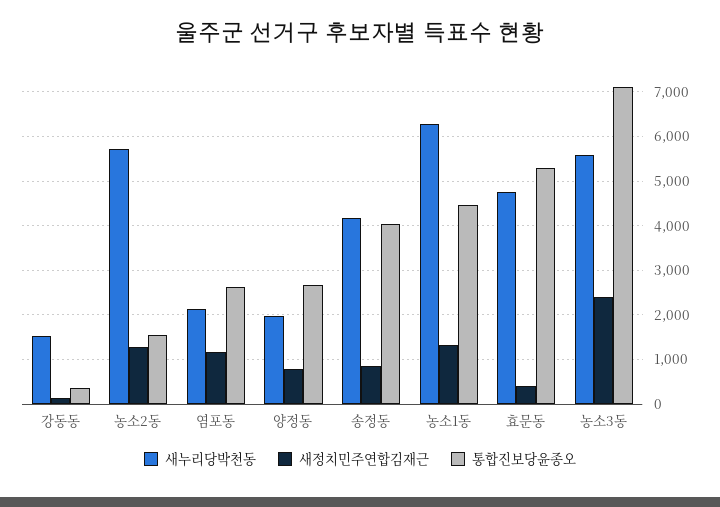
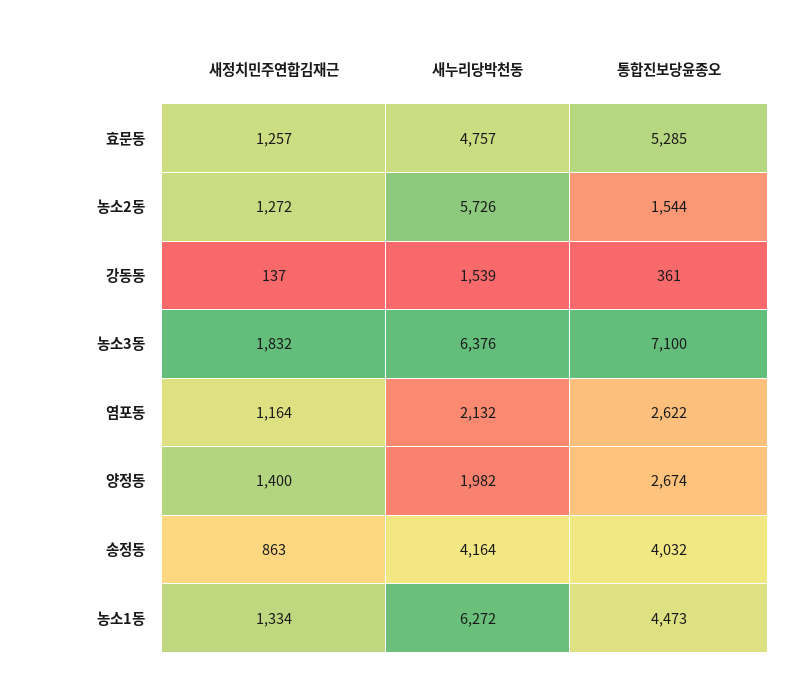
새정치민주연합김재근, 양정동: 800 -> 1400
새정치민주연합김재근, 효문동: 400 -> 1257
새누리당박천동, 농소3동: 5600 -> 6376
새정치민주연합김재근, 농소3동: 2400 -> 1832

